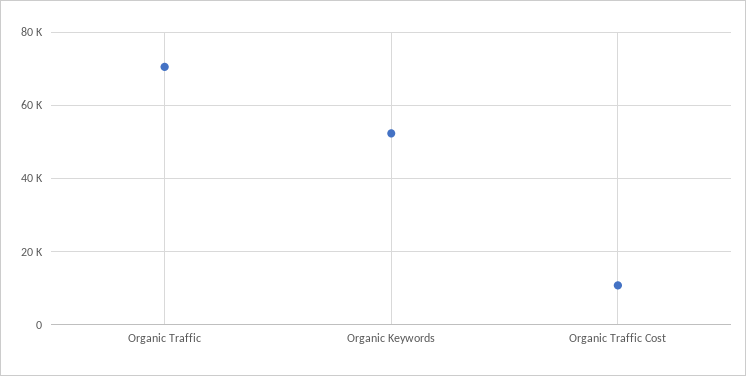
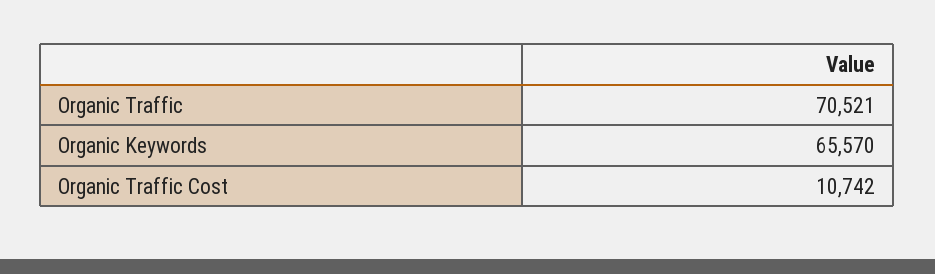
Organic Keywords: 52000 -> 65570

